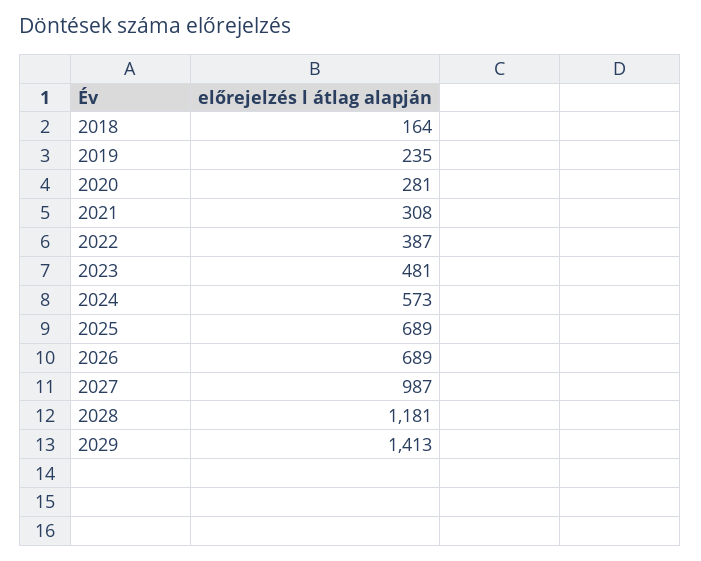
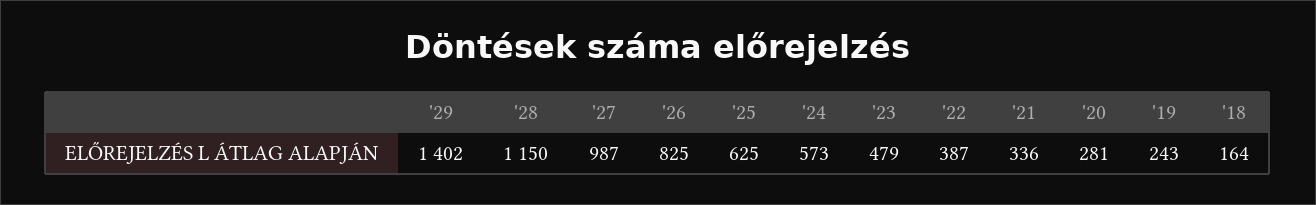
2019: 235 -> 243
2021: 308 -> 336
2023: 481 -> 479
2025: 689 -> 625
2026: 689 -> 825
2028: 1181 -> 1150
2029: 1413 -> 1402

